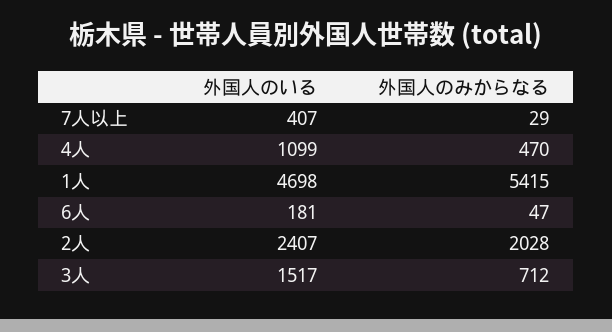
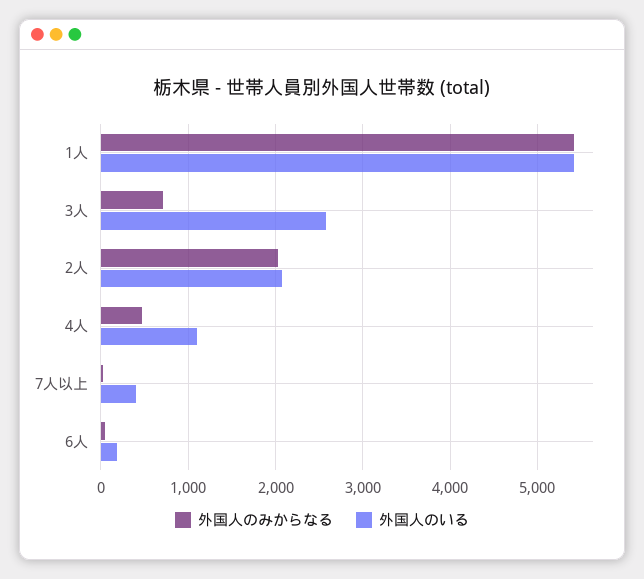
外国人のいる, 1人: 4698 -> 5400
外国人のいる, 2人: 2407 -> 2100
外国人のいる, 3人: 1517 -> 2600

